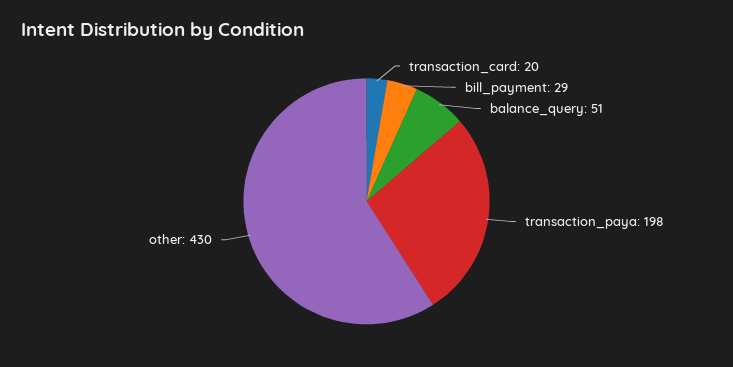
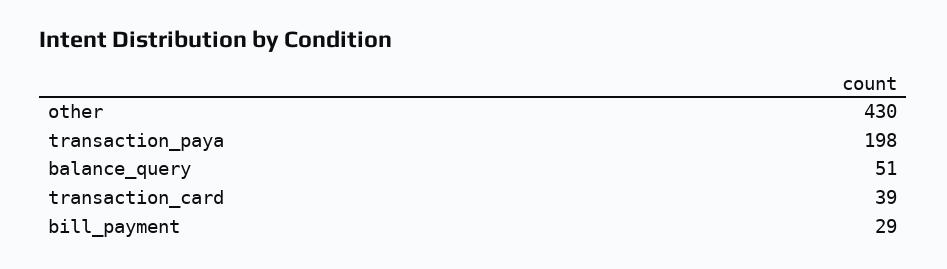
transaction_card: 20 -> 39

